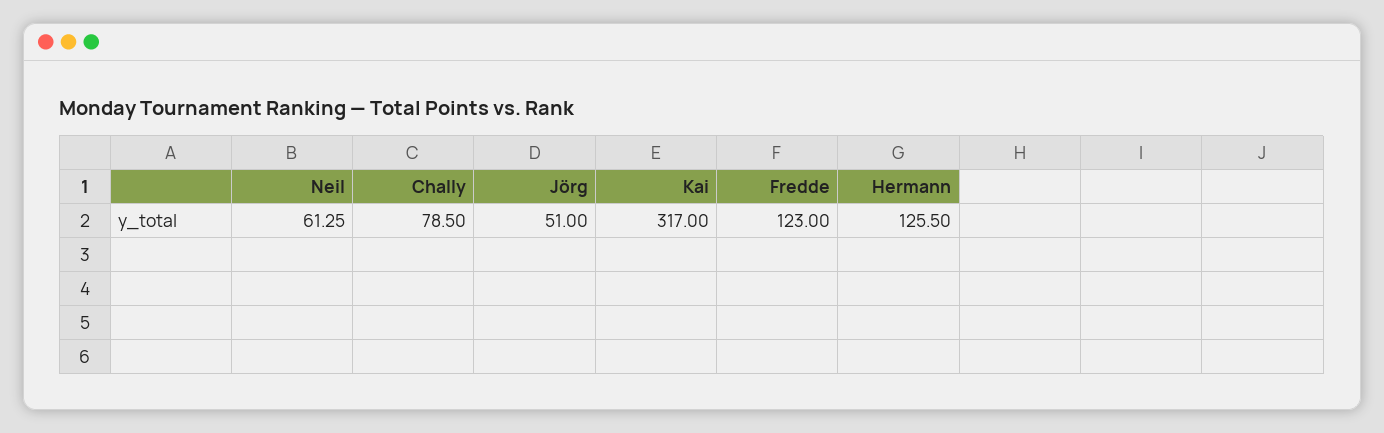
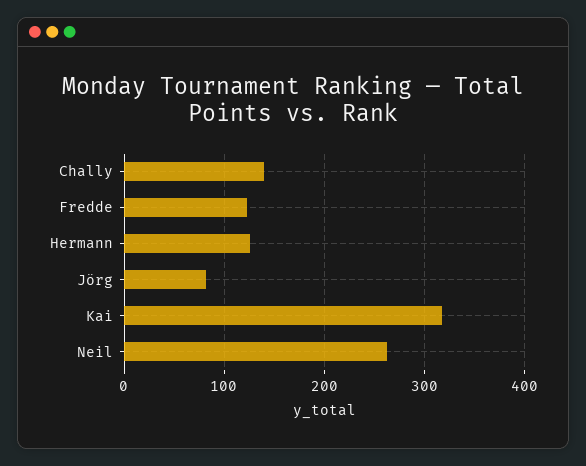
Neil: 61.25 -> 260
Chally: 78.5 -> 140
Jörg: 51 -> 80

